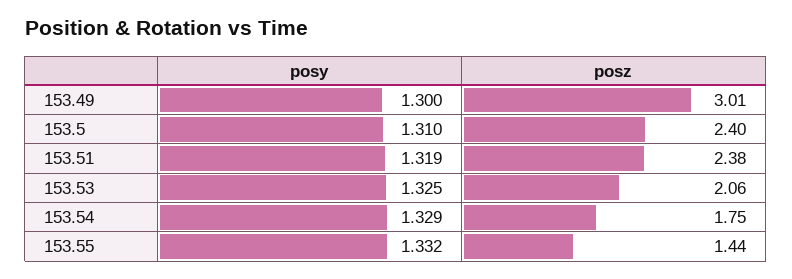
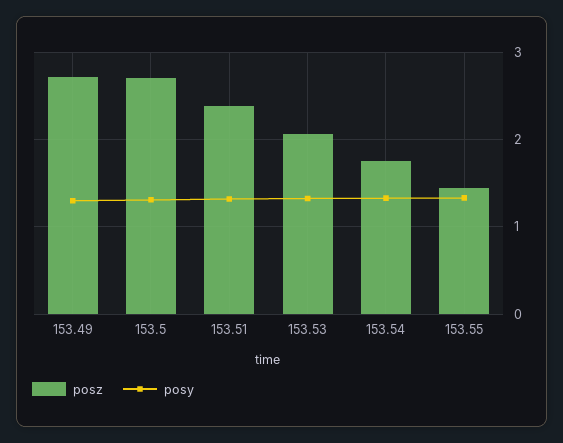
posz, 153.49: 3.01 -> 2.7
posz, 153.5: 2.4 -> 2.7

